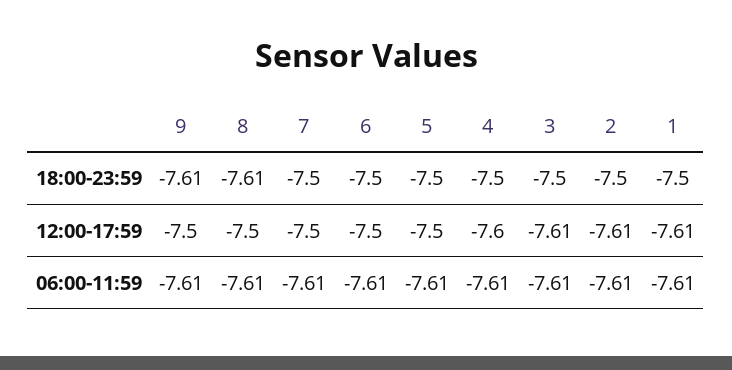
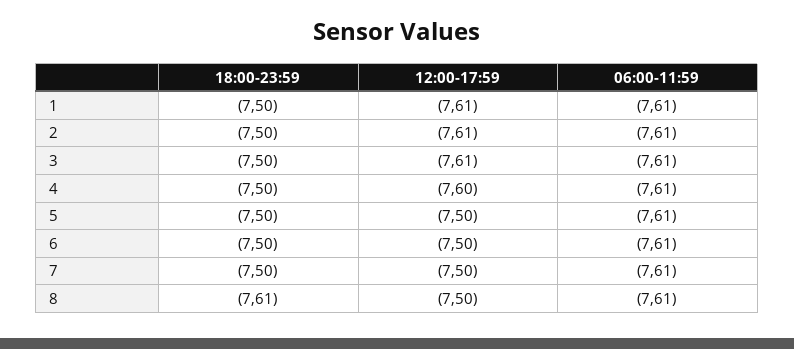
9, 18:00-23:59: -7.61 -> none
9, 12:00-17:59: -7.5 -> none
9, 06:00-11:59: -7.61 -> none

